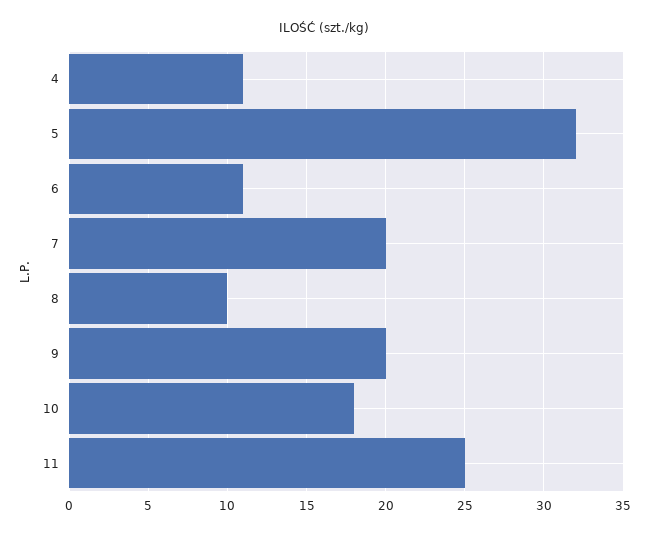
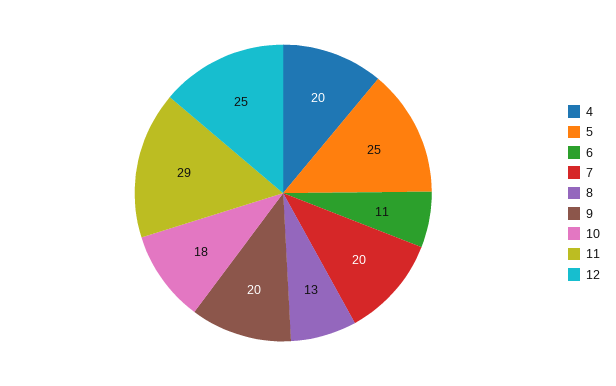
4: 11 -> 20
5: 32 -> 25
8: 10 -> 13
11: 25 -> 29
12: none -> 25

